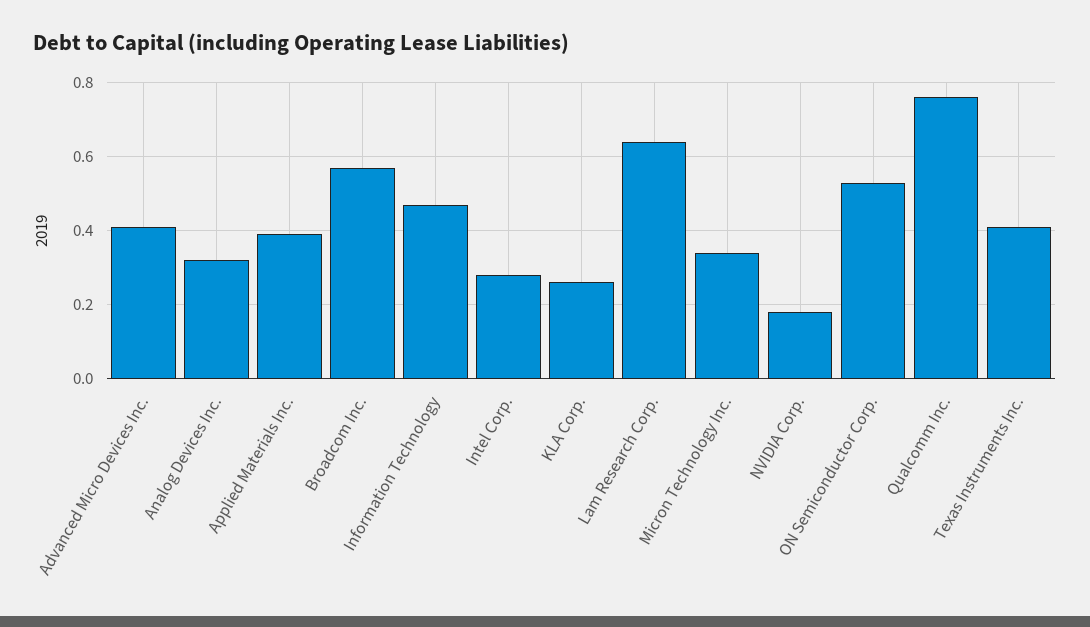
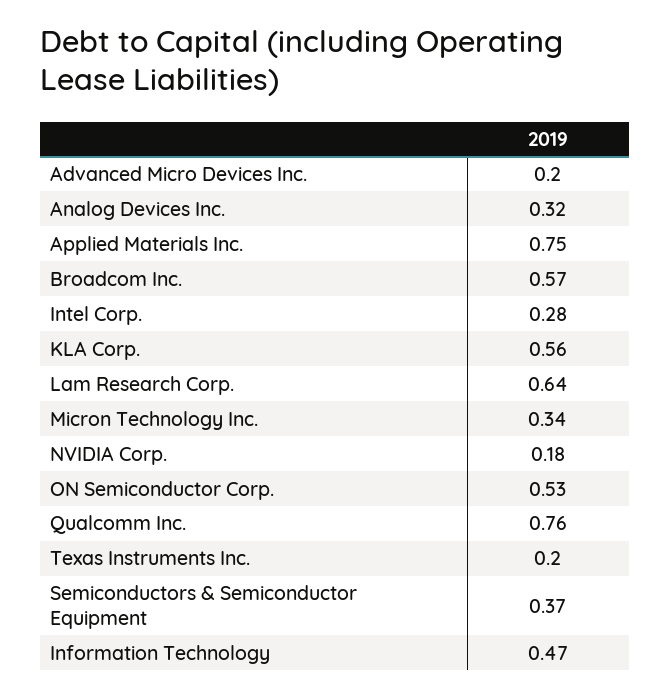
Advanced Micro Devices Inc.: 0.4 -> 0.2
Applied Materials Inc.: 0.4 -> 0.75
KLA Corp.: 0.25 -> 0.56
Texas Instruments Inc.: 0.4 -> 0.2
Semiconductors & Semiconductor Equipment: none -> 0.37

